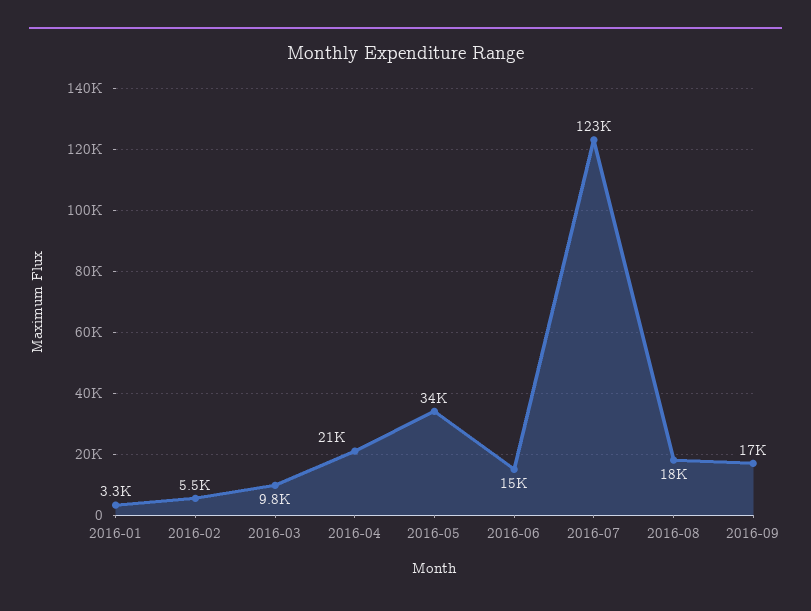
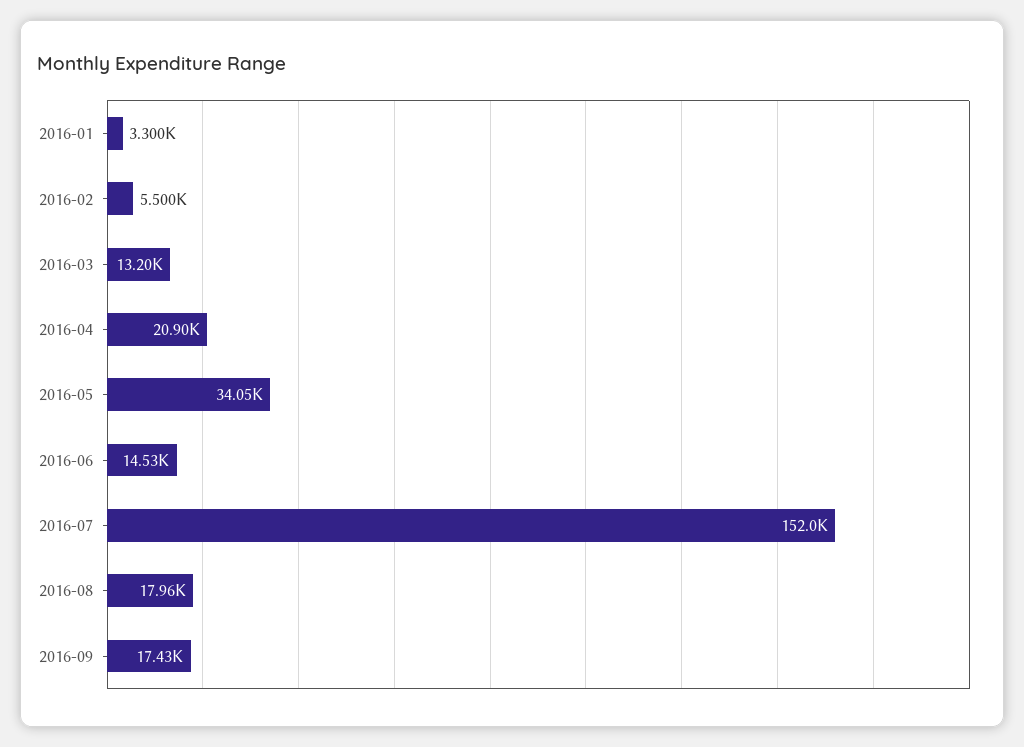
2016-03: 9800 -> 13200
2016-07: 123000 -> 152000

